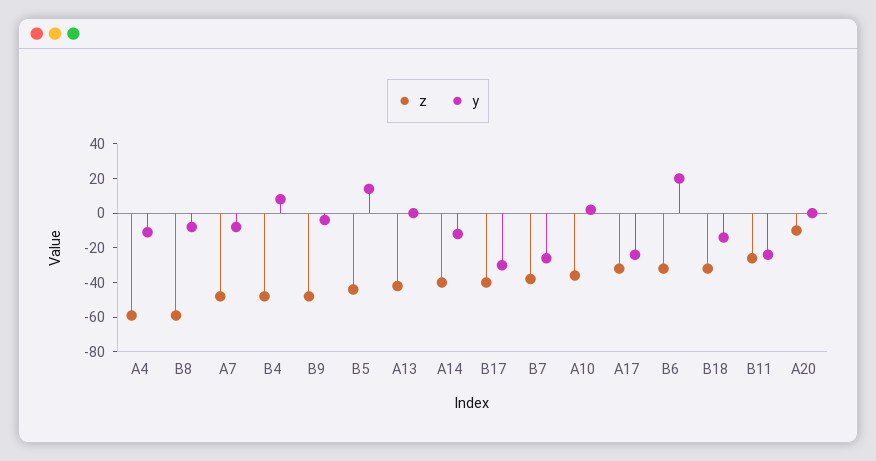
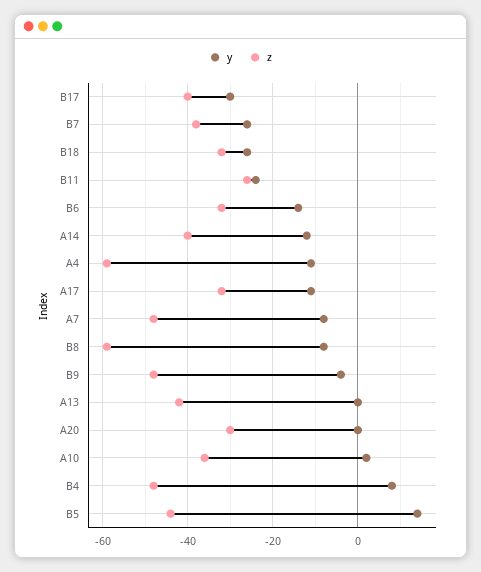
y, A17: -25 -> -10
y, B6: 20 -> -15
y, B18: -15 -> -25
z, A20: -10 -> -30

